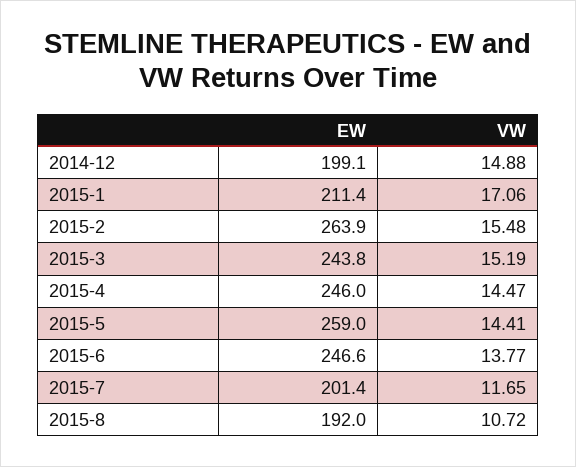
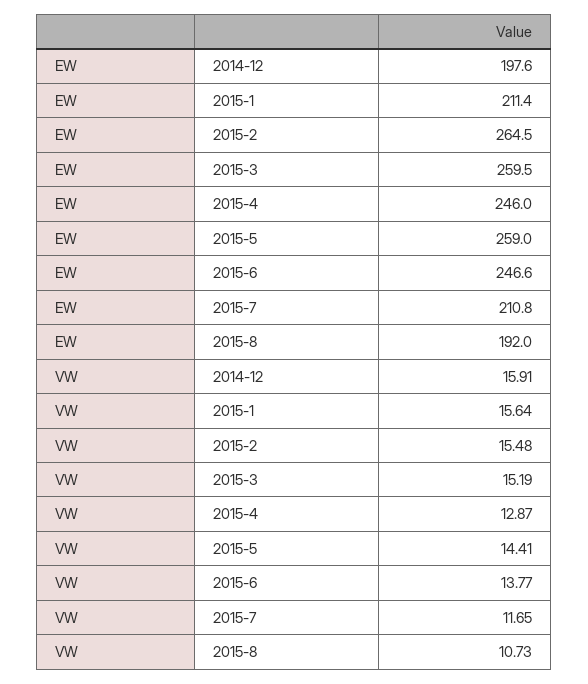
EW, 2014-12: 199.1 -> 197.6
VW, 2014-12: 14.88 -> 15.91
VW, 2015-1: 17.06 -> 15.64
EW, 2015-2: 263.9 -> 264.5
EW, 2015-3: 243.8 -> 259.5
VW, 2015-4: 14.47 -> 12.87
EW, 2015-7: 201.4 -> 210.8
VW, 2015-8: 10.72 -> 10.73

